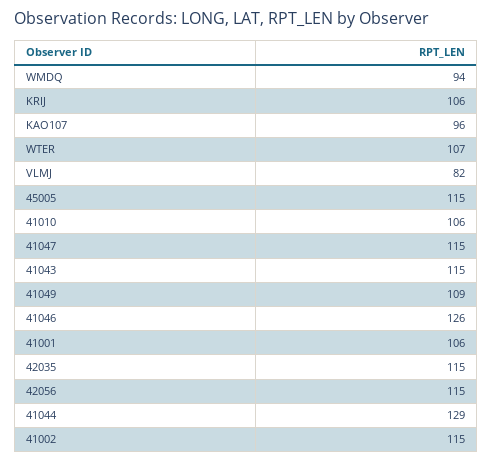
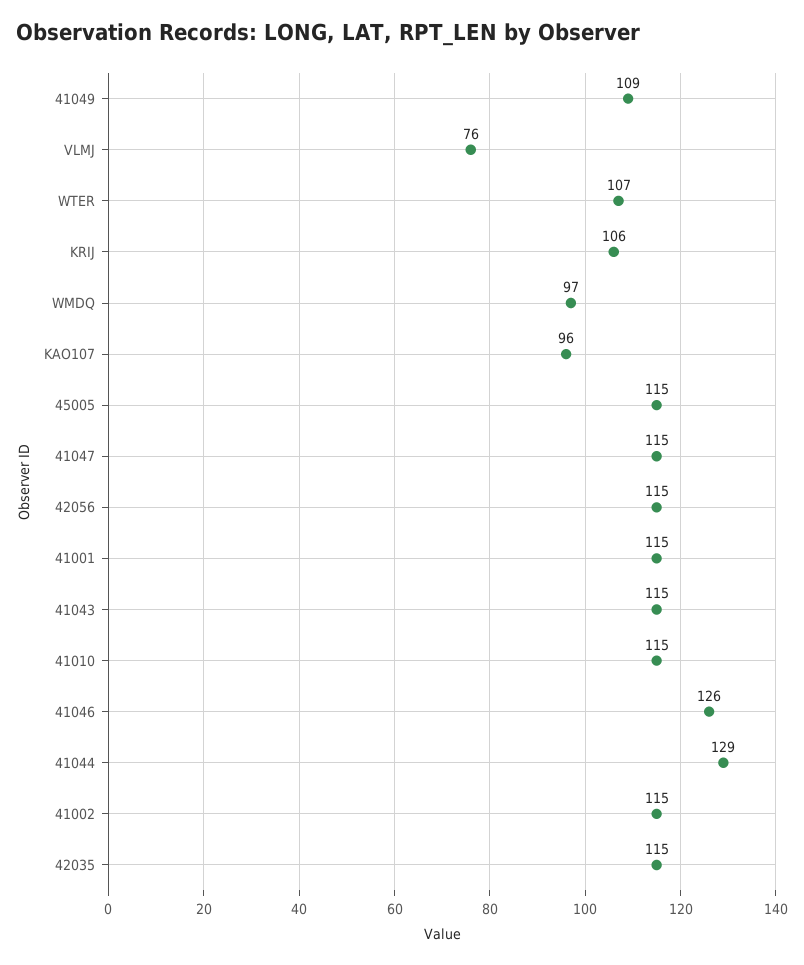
WMDQ: 94 -> 97
VLMJ: 82 -> 76
41010: 106 -> 115
41001: 106 -> 115

